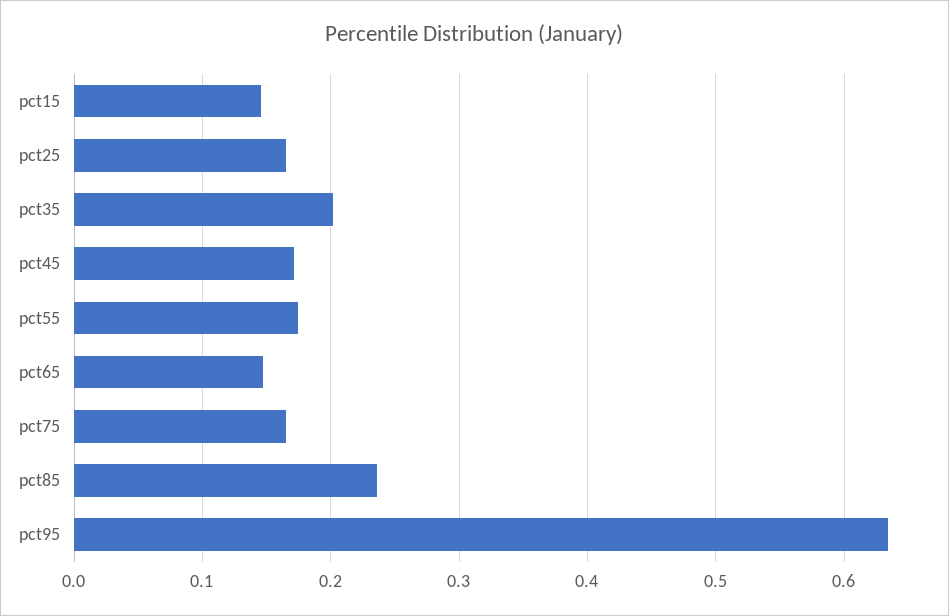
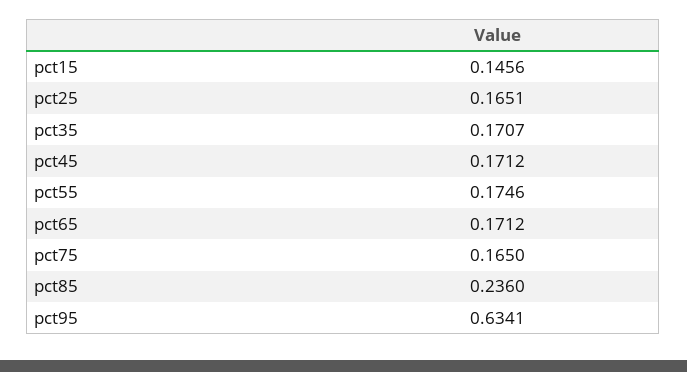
pct35: 0.2 -> 0.1707
pct65: 0.15 -> 0.1712

